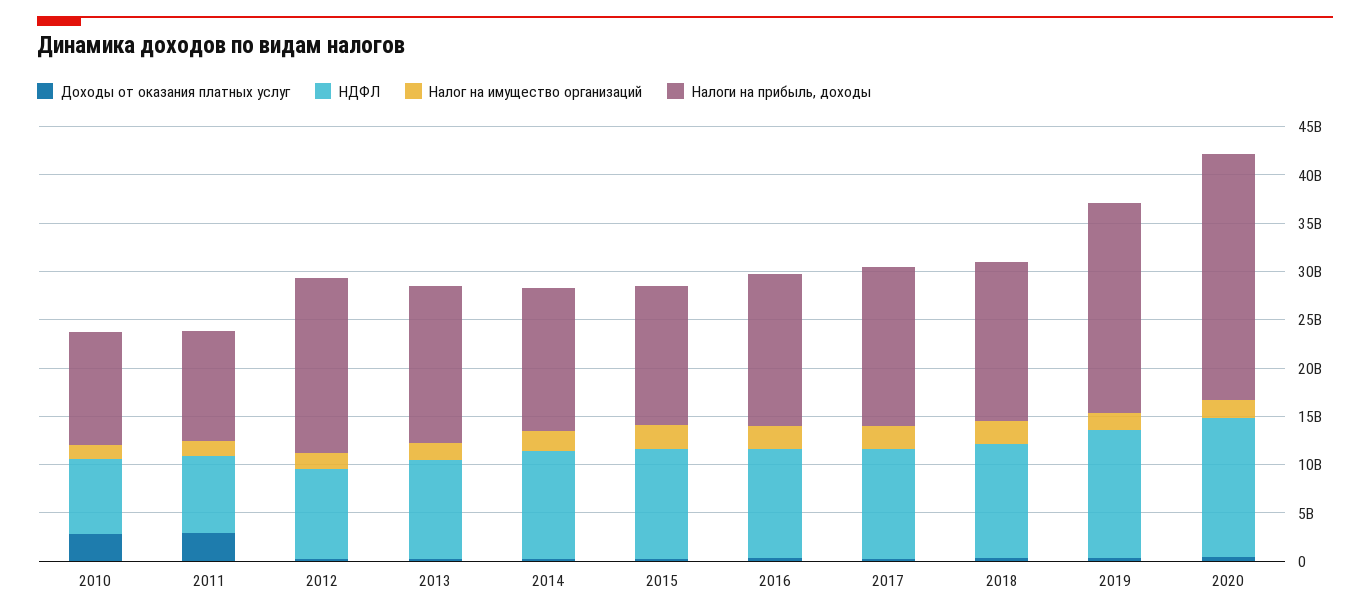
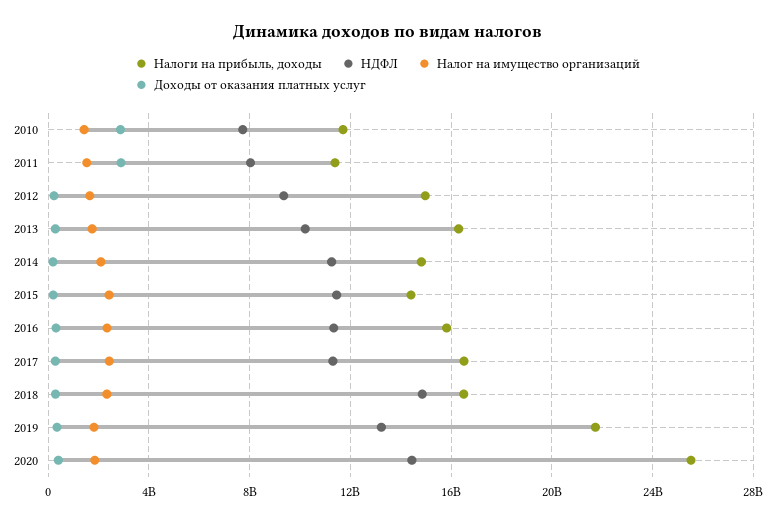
Налоги на прибыль, доходы, 2012: 18000000000 -> 15000000000
НДФЛ, 2018: 12000000000 -> 15000000000

